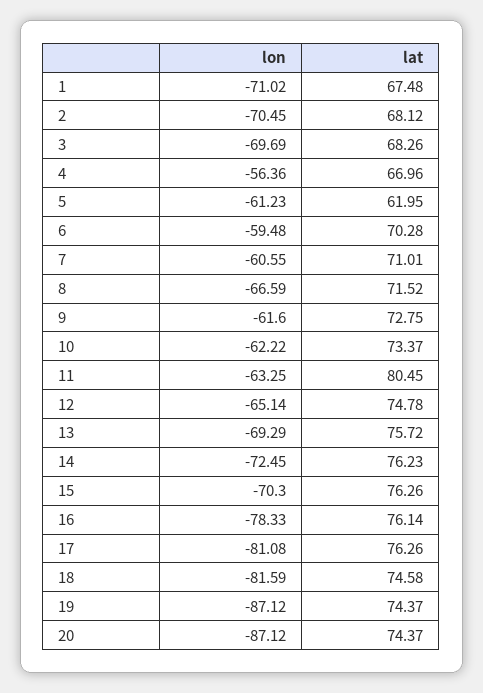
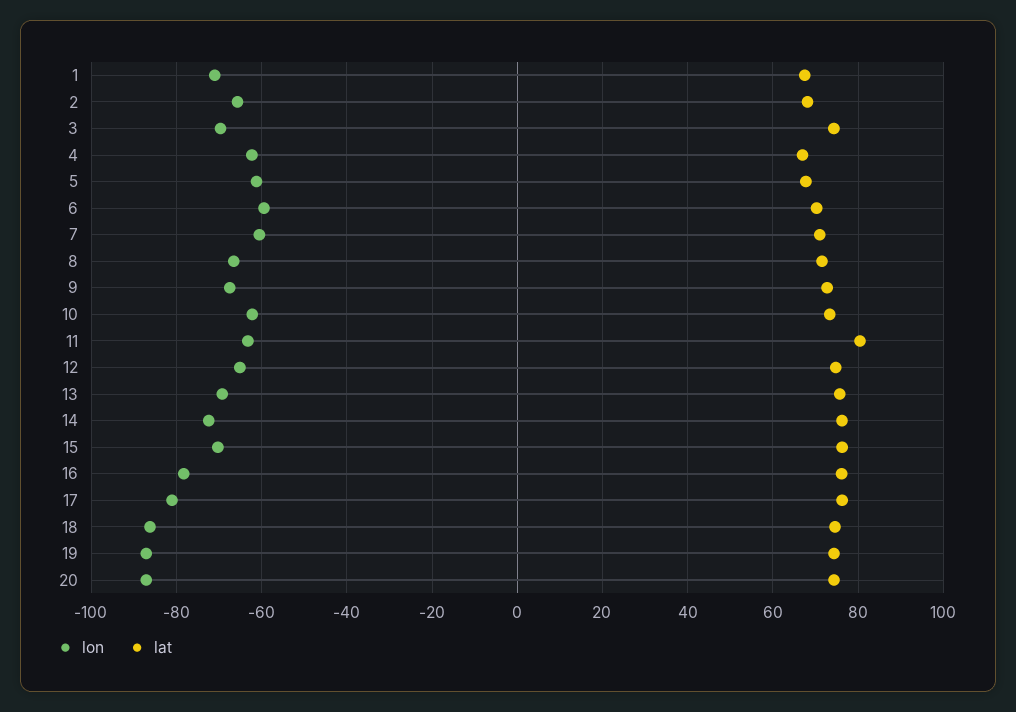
lon, 2: -70.45 -> -66
lat, 3: 68.26 -> 74
lon, 4: -56.36 -> -62
lat, 5: 61.95 -> 68
lon, 9: -61.6 -> -68
lon, 18: -81.59 -> -86

